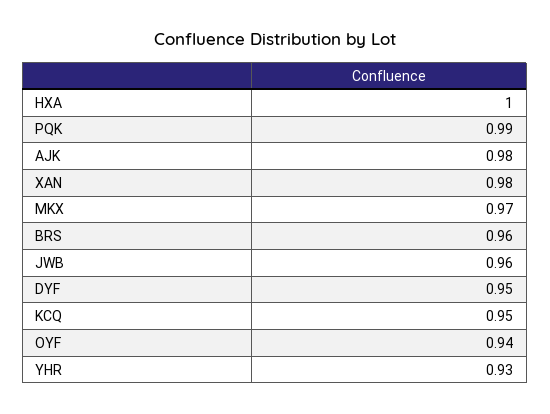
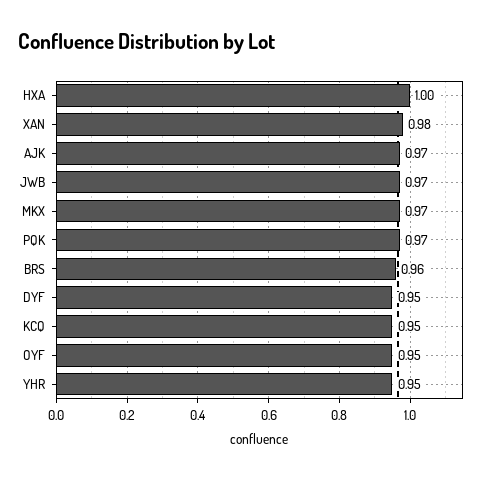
PQK: 0.99 -> 0.97
AJK: 0.98 -> 0.97
JWB: 0.96 -> 0.97
OYF: 0.94 -> 0.95
YHR: 0.93 -> 0.95

